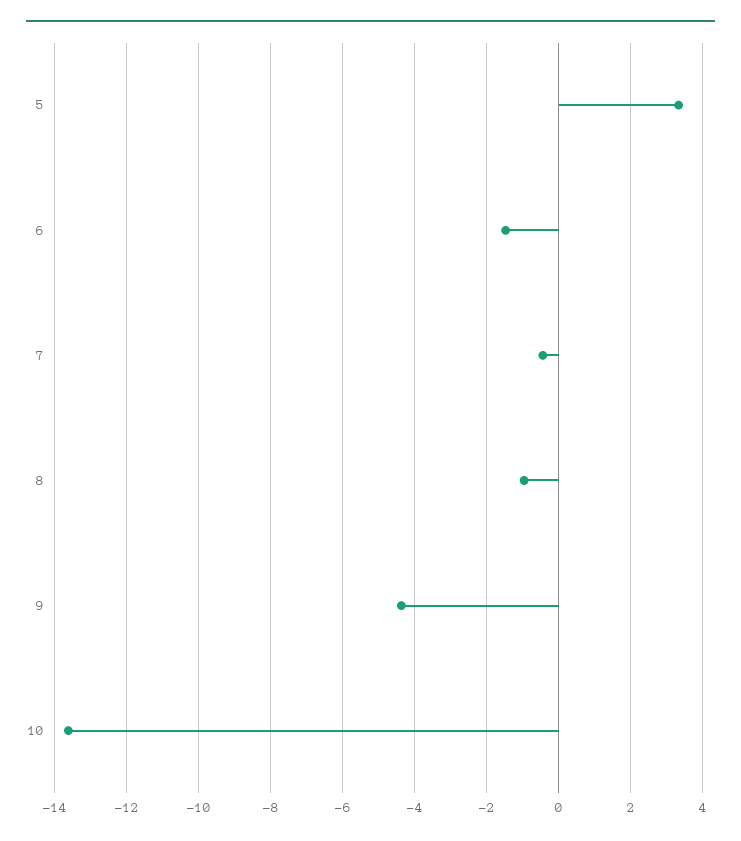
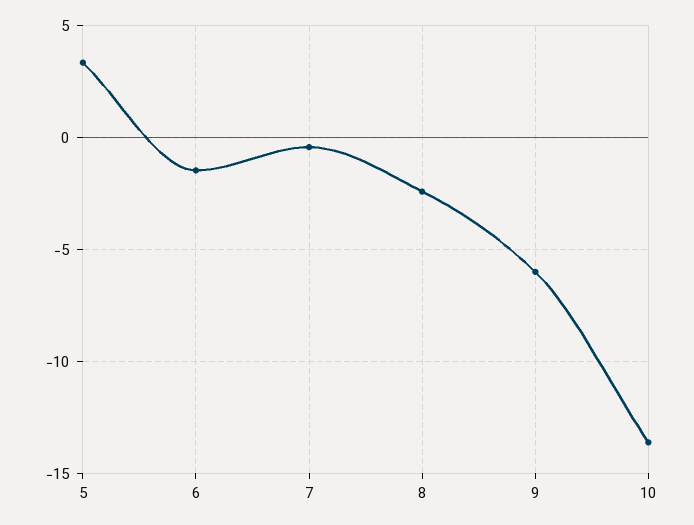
8: -1 -> -2.5
9: -4.4 -> -6

